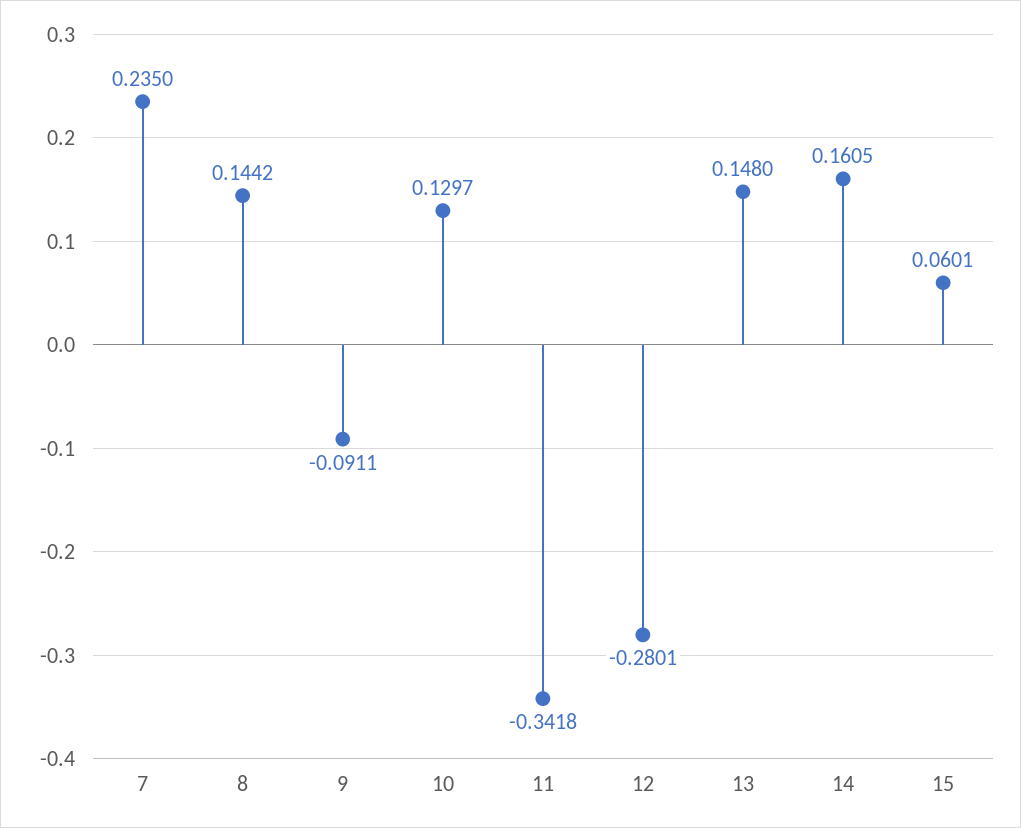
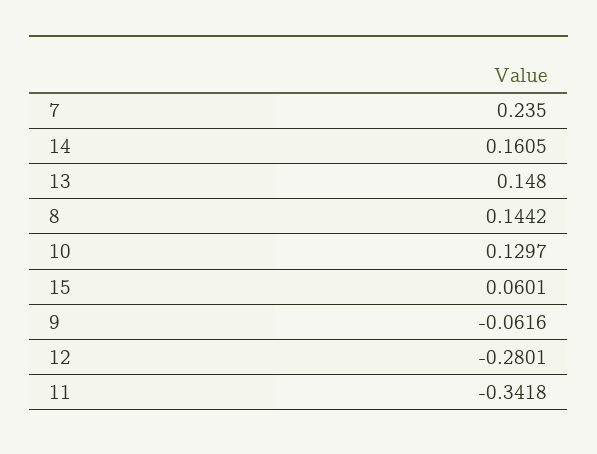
9: -0.0911 -> -0.0616

